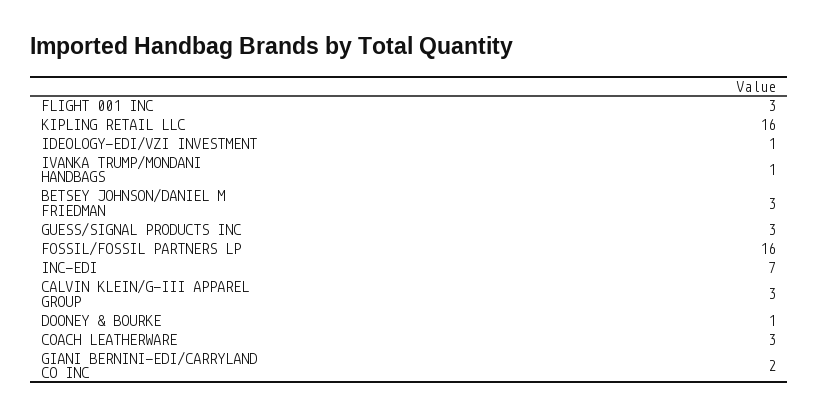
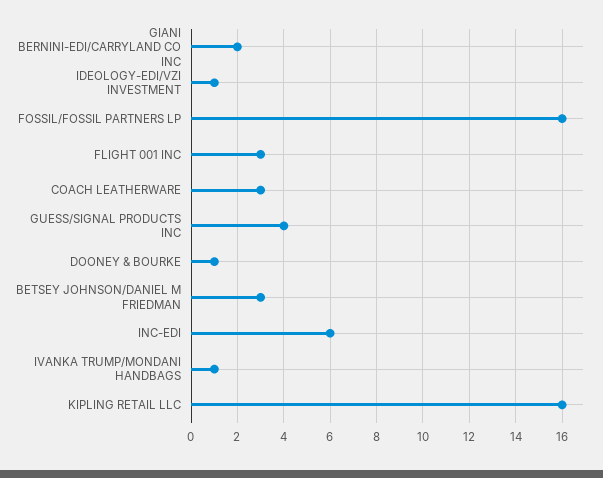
GUESS/SIGNAL PRODUCTS INC: 3 -> 4
INC-EDI: 7 -> 6
CALVIN KLEIN/G-III APPAREL GROUP: 3 -> none

